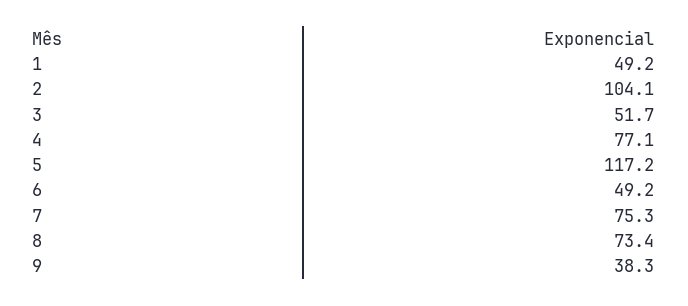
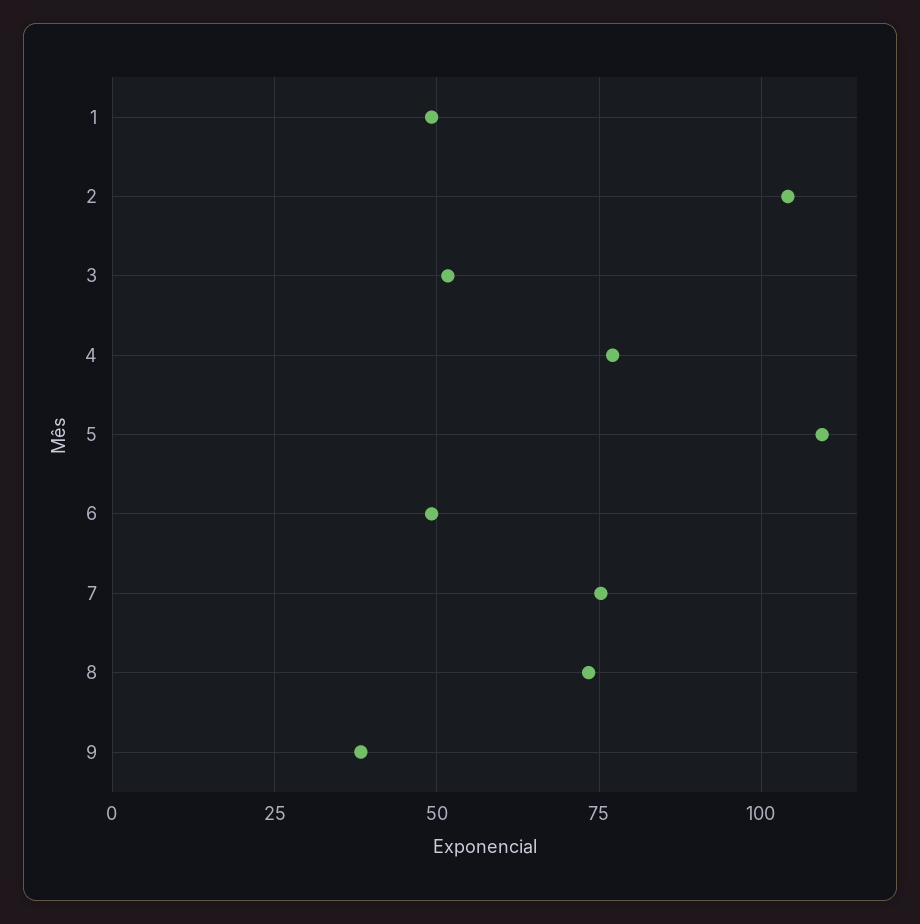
5: 117.2 -> 110

